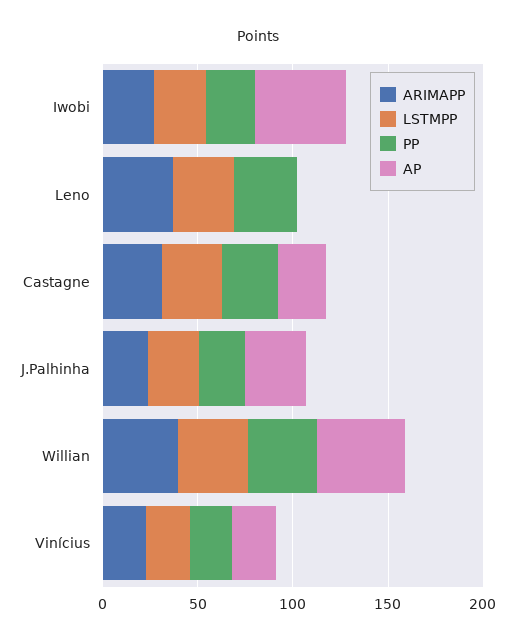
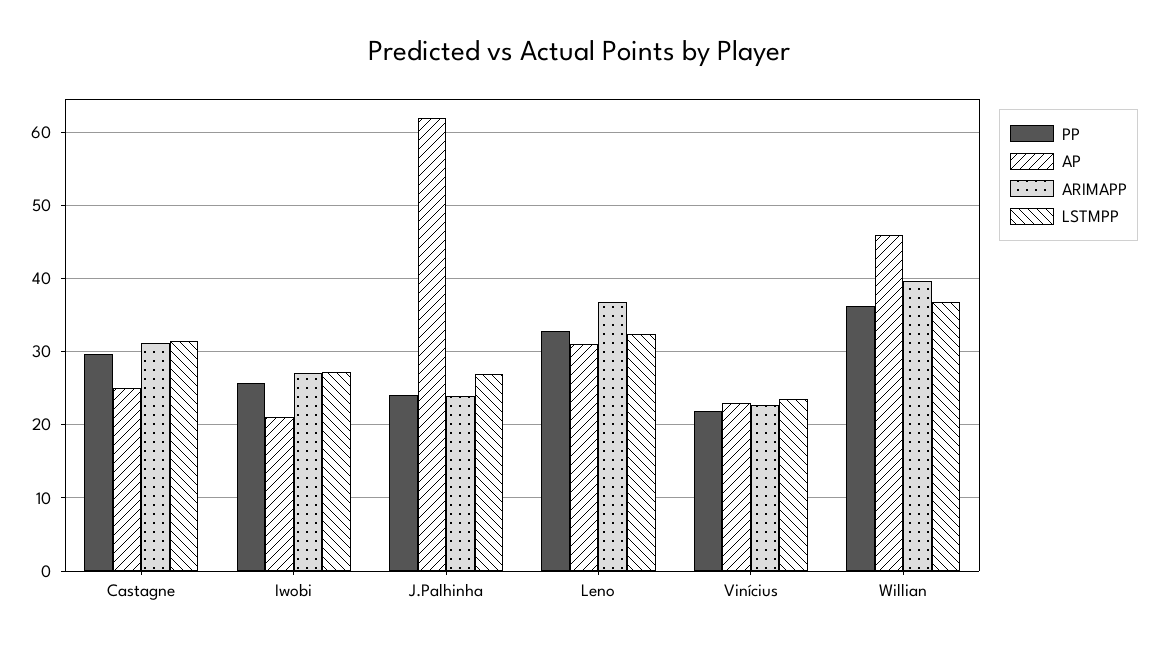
AP, Iwobi: 50 -> 21
AP, Leno: 0 -> 31
AP, J.Palhinha: 30 -> 62

